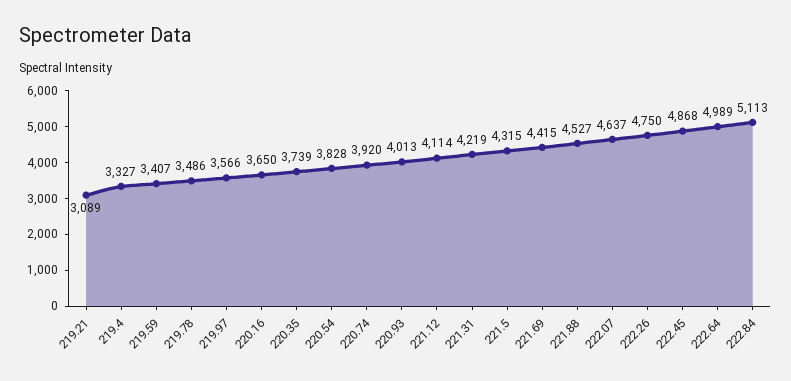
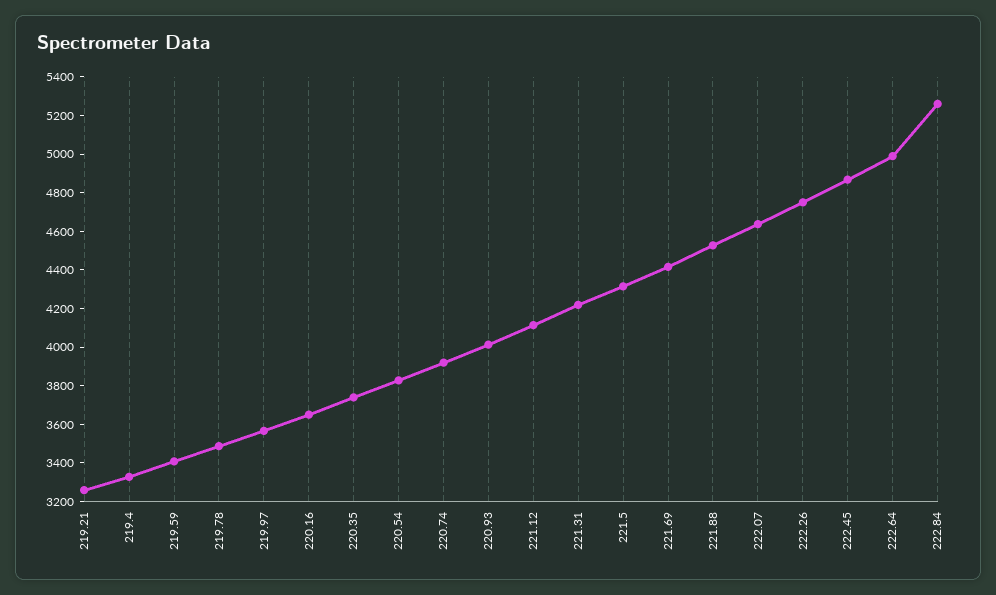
219.21: 3089 -> 3250
222.84: 5113 -> 5250

